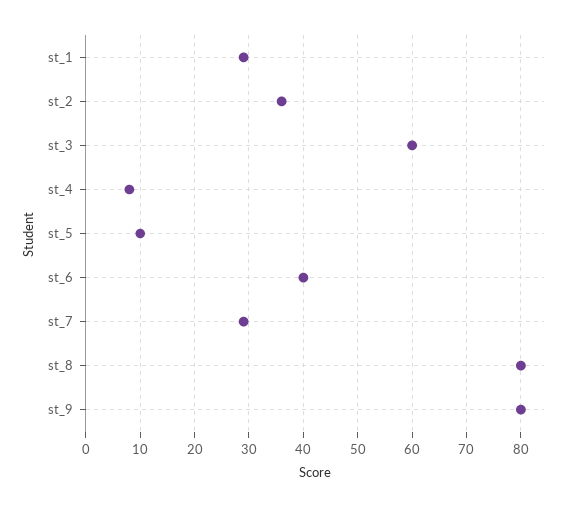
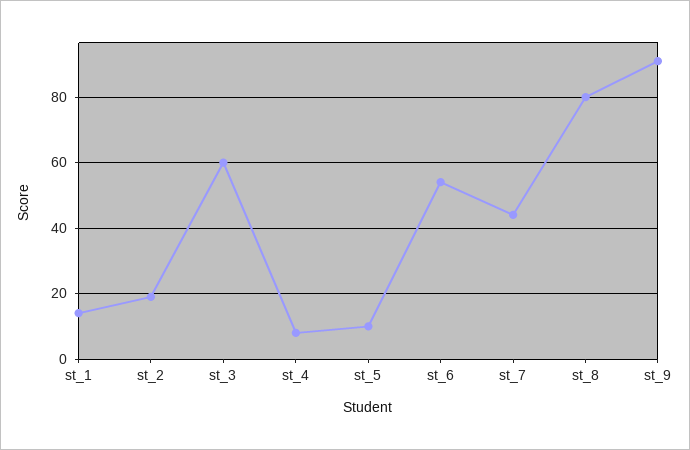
st_1: 30 -> 15
st_2: 35 -> 20
st_6: 40 -> 55
st_7: 30 -> 45
st_9: 80 -> 90

